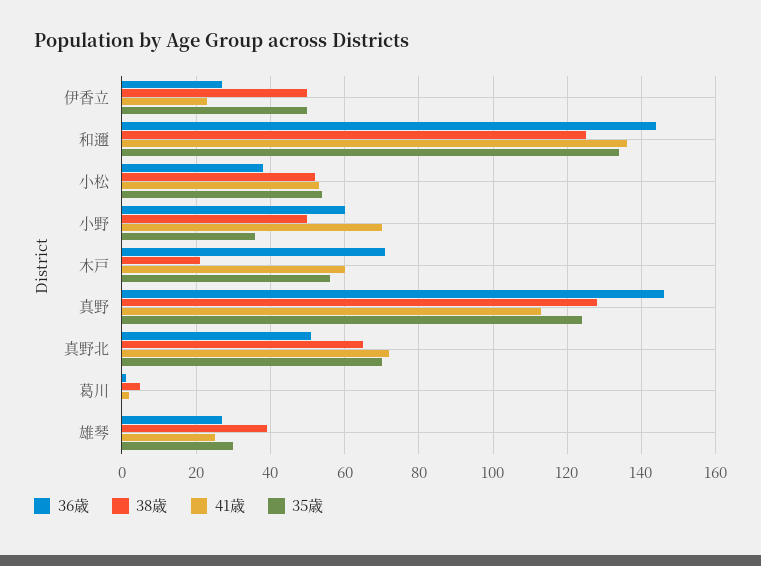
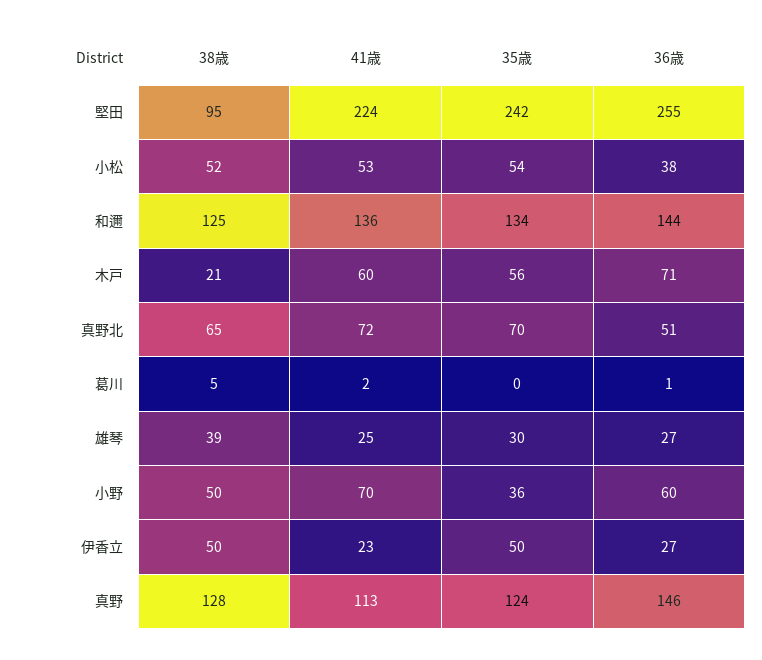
38歳, 堅田: none -> 95
41歳, 堅田: none -> 224
35歳, 堅田: none -> 242
36歳, 堅田: none -> 255

